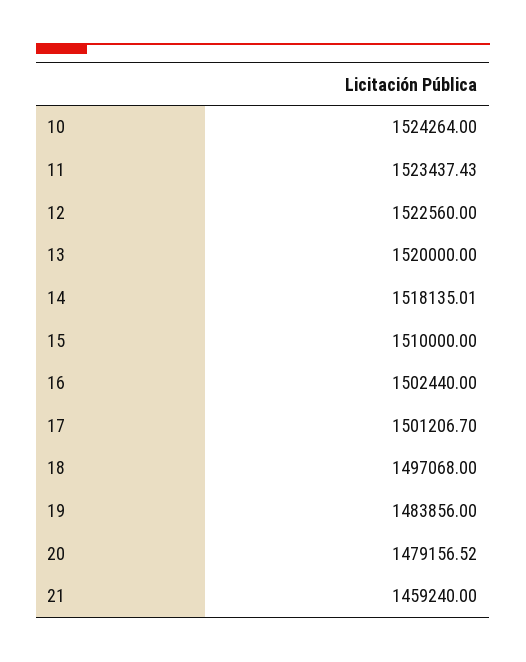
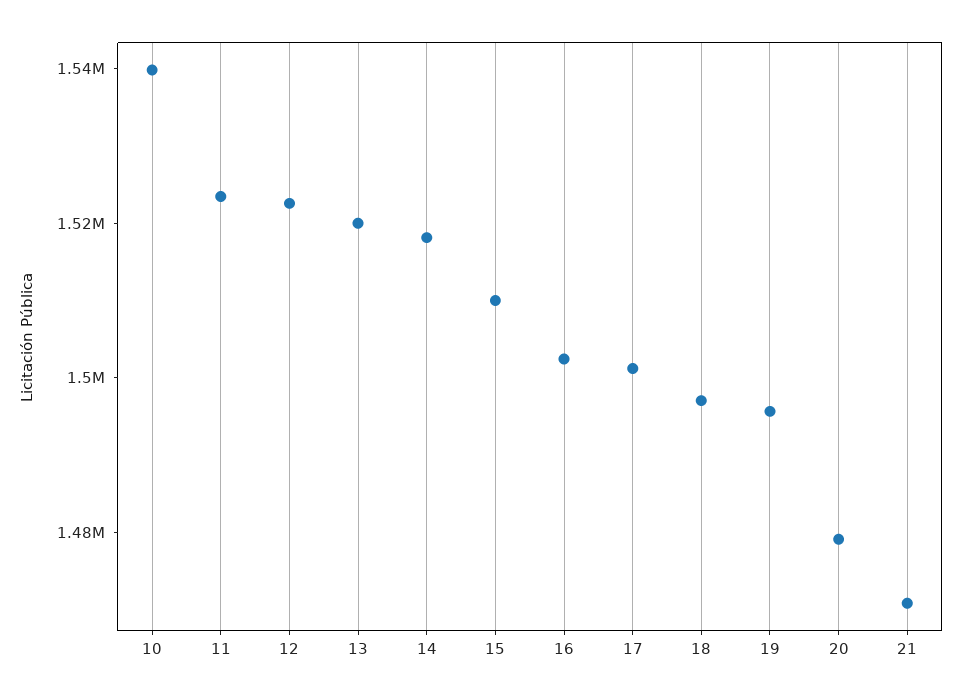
10: 1524264 -> 1540000
19: 1483856 -> 1495000
21: 1459240 -> 1470000

